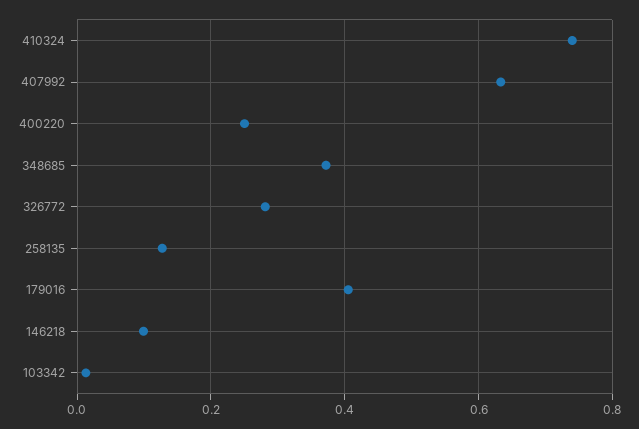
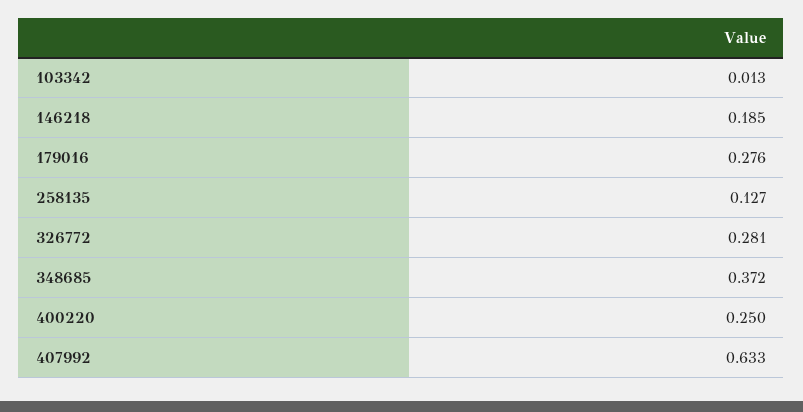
410324: 0.74 -> none
179016: 0.4 -> 0.276
146218: 0.1 -> 0.185

